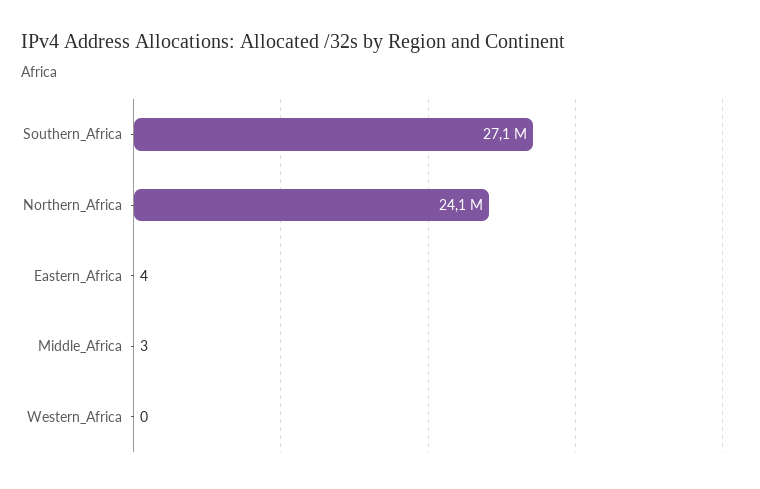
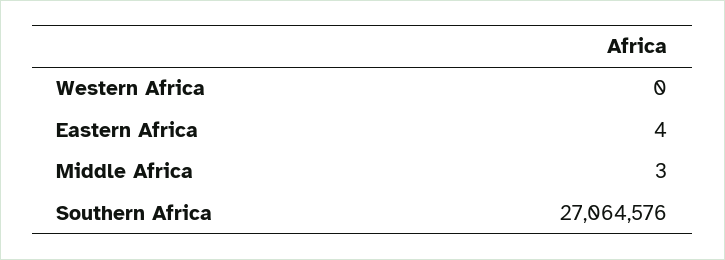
Northern_Africa: 24100000 -> none

